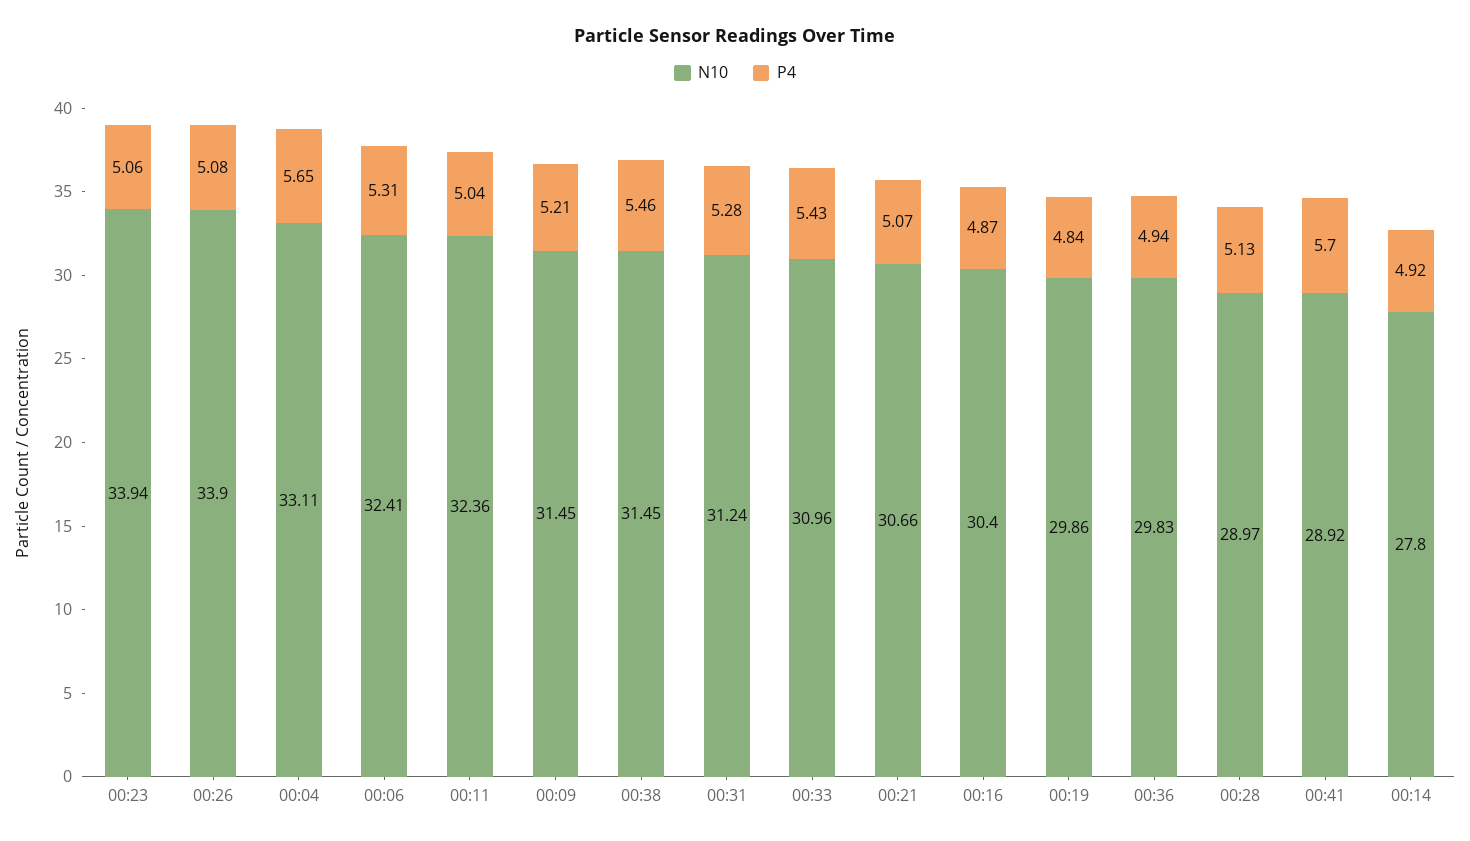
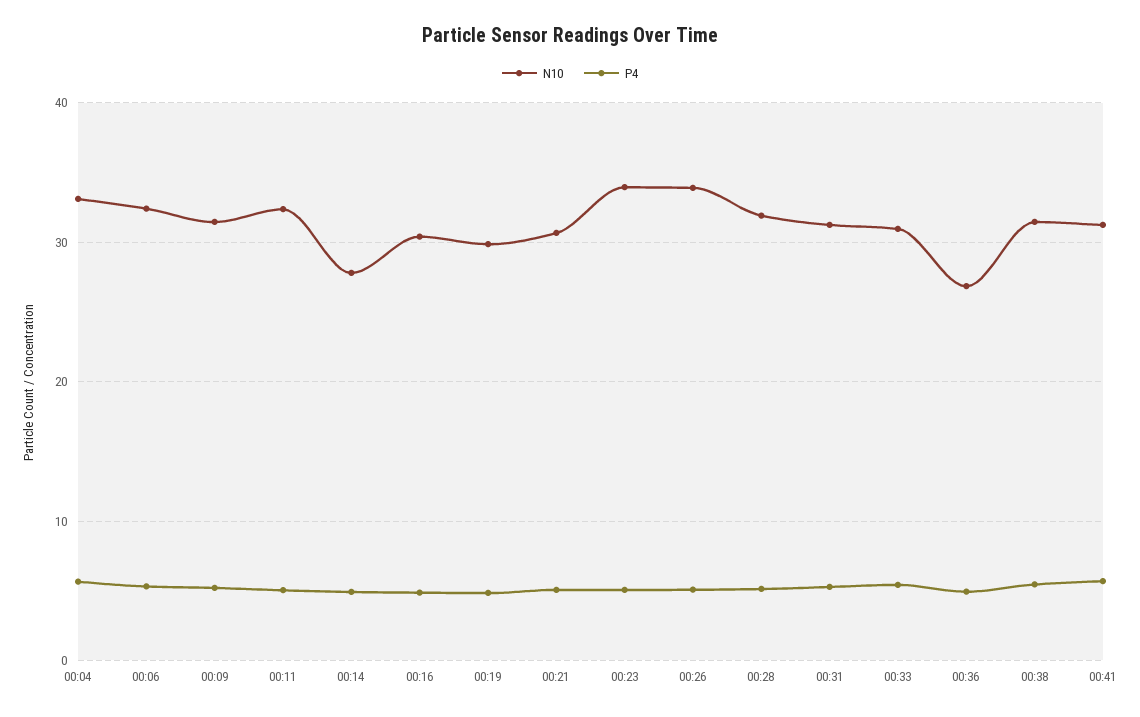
N10, 00:36: 29.83 -> 27
N10, 00:28: 28.97 -> 32
N10, 00:41: 28.92 -> 31

